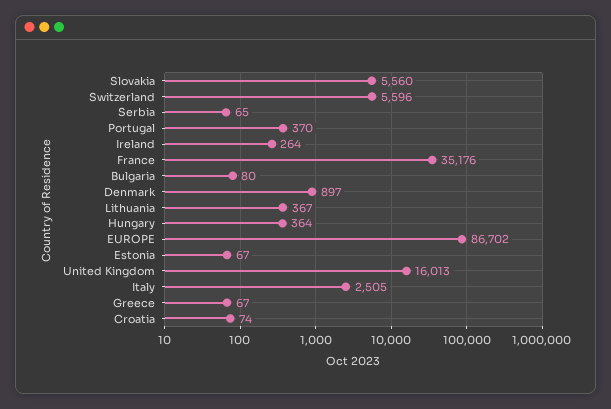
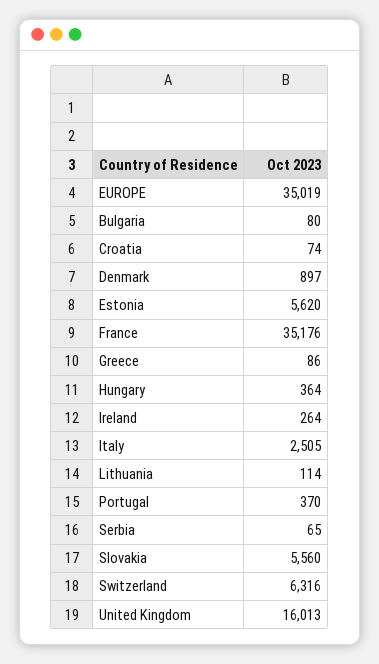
Switzerland: 5596 -> 6316
Lithuania: 367 -> 114
EUROPE: 86702 -> 35019
Estonia: 67 -> 5620
Greece: 67 -> 86

